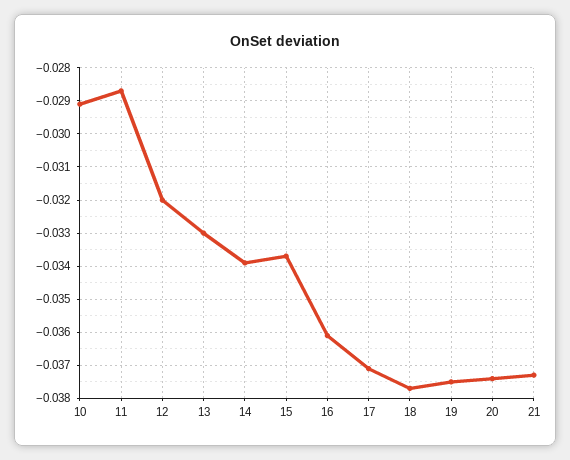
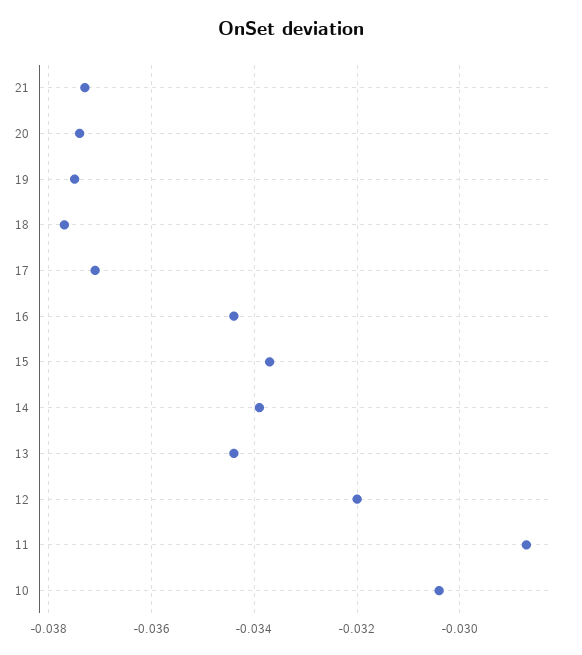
10: -0.029 -> -0.0305
13: -0.033 -> -0.0345
16: -0.036 -> -0.0345

